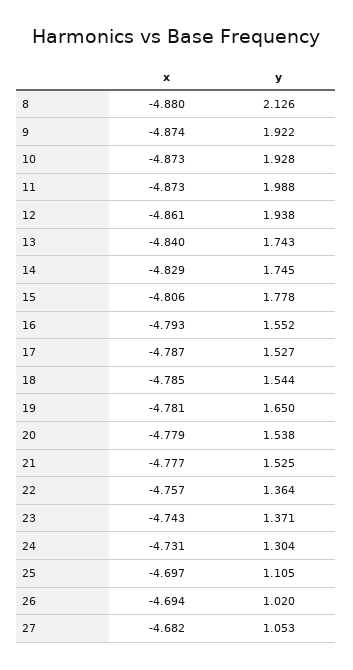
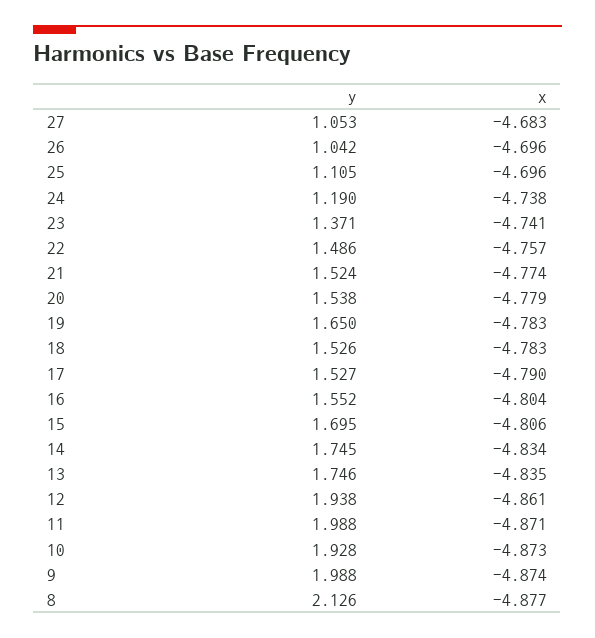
x, 8: -4.88 -> -4.877
y, 9: 1.922 -> 1.988
x, 11: -4.873 -> -4.871
x, 13: -4.84 -> -4.835
y, 13: 1.743 -> 1.746
x, 14: -4.829 -> -4.834
y, 15: 1.778 -> 1.695
x, 16: -4.793 -> -4.804
x, 17: -4.787 -> -4.79
x, 18: -4.785 -> -4.783
y, 18: 1.544 -> 1.526
x, 19: -4.781 -> -4.783
x, 21: -4.777 -> -4.774
y, 21: 1.525 -> 1.524
y, 22: 1.364 -> 1.486
x, 23: -4.743 -> -4.741
x, 24: -4.731 -> -4.738
y, 24: 1.304 -> 1.19
x, 25: -4.697 -> -4.696
x, 26: -4.694 -> -4.696
y, 26: 1.02 -> 1.042
x, 27: -4.682 -> -4.683

